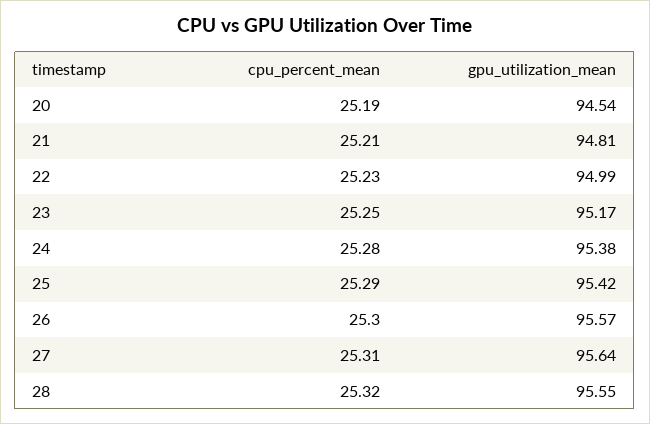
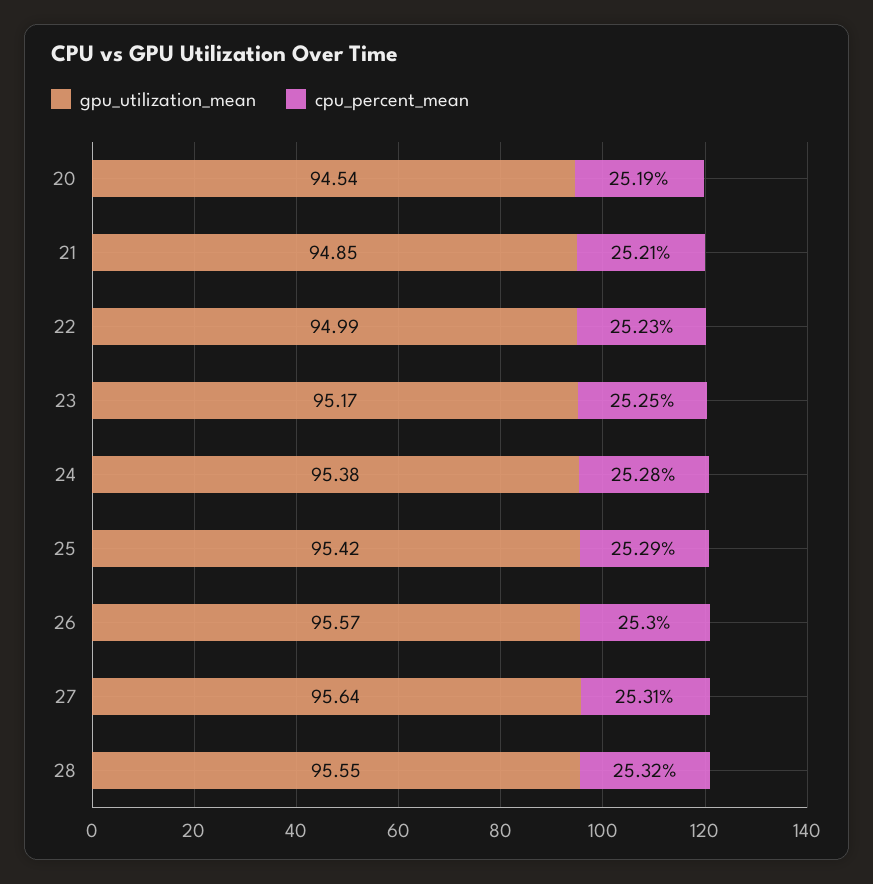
gpu_utilization_mean, 21: 94.81 -> 94.85

